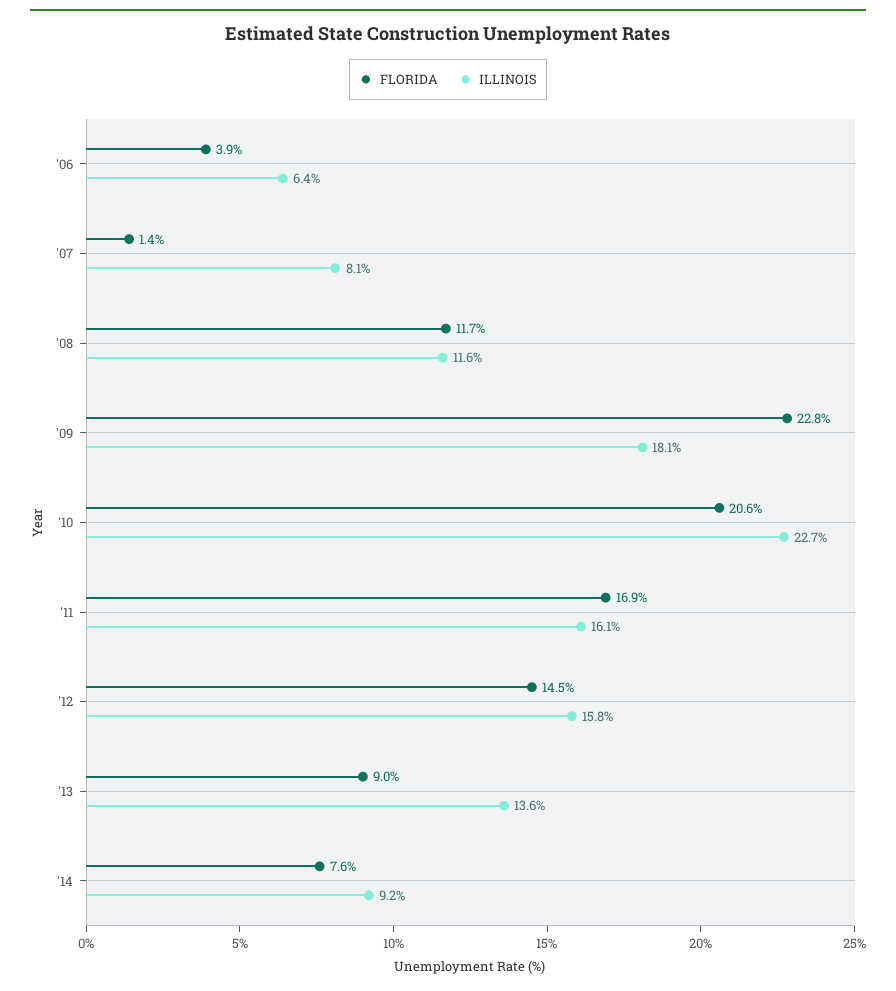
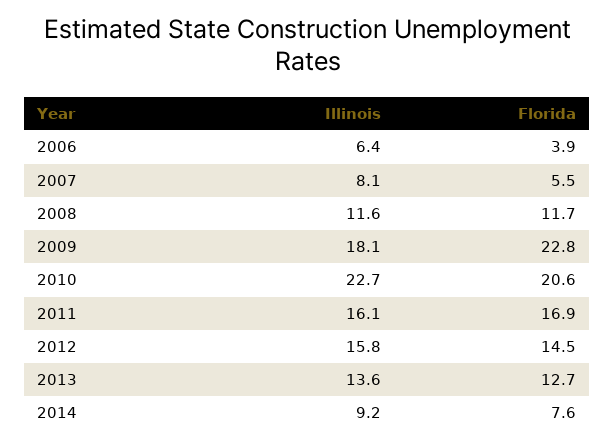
FLORIDA, '07: 1.4 -> 5.5
FLORIDA, '13: 9 -> 12.7

